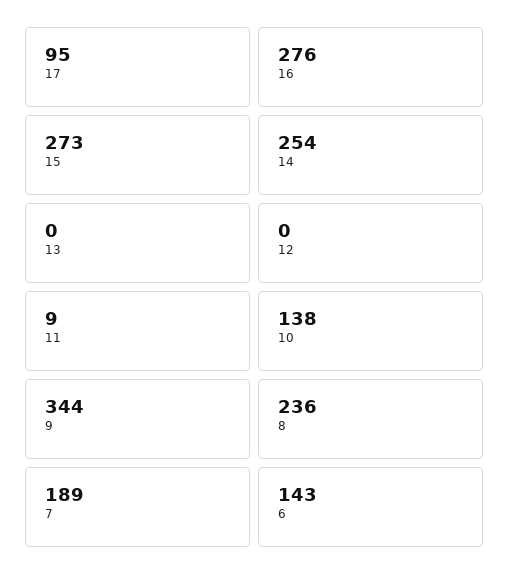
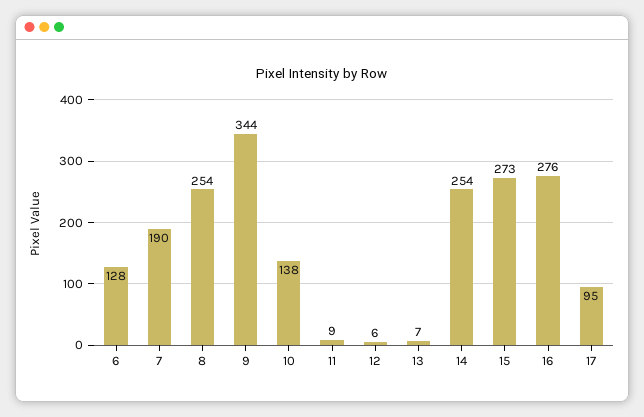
13: 0 -> 7
12: 0 -> 6
8: 236 -> 254
7: 189 -> 190
6: 143 -> 128

